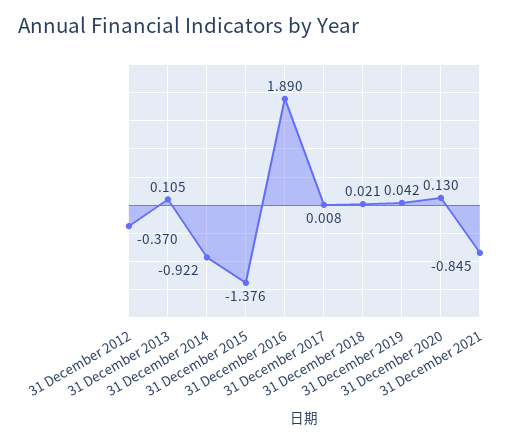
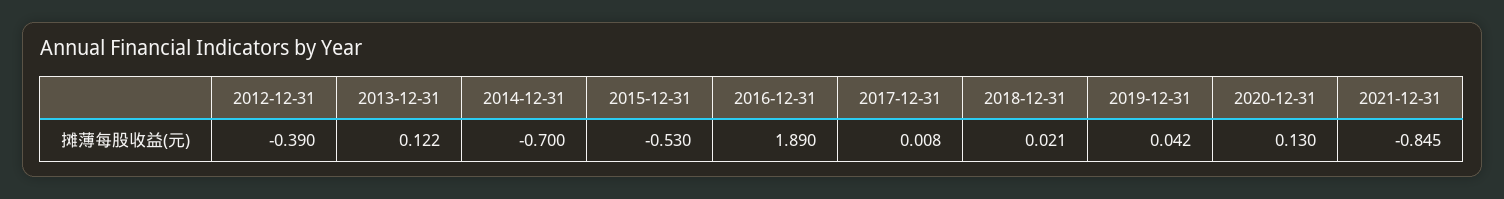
31 December 2012: -0.37 -> -0.39
31 December 2013: 0.105 -> 0.122
31 December 2014: -0.922 -> -0.7
31 December 2015: -1.376 -> -0.53

